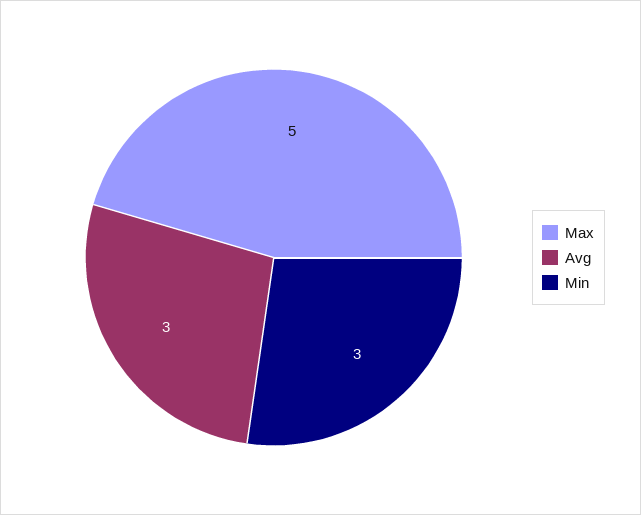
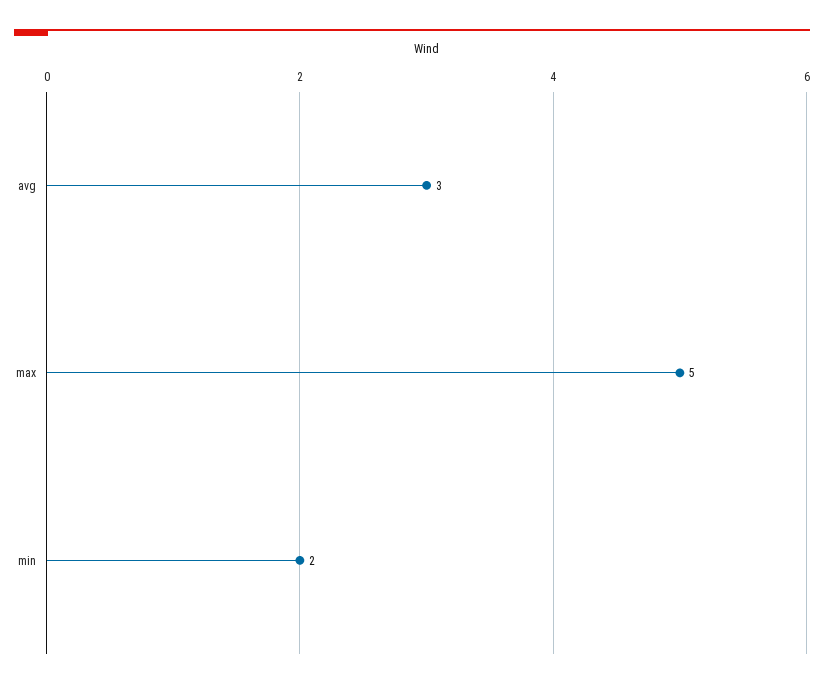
Min: 3 -> 2

